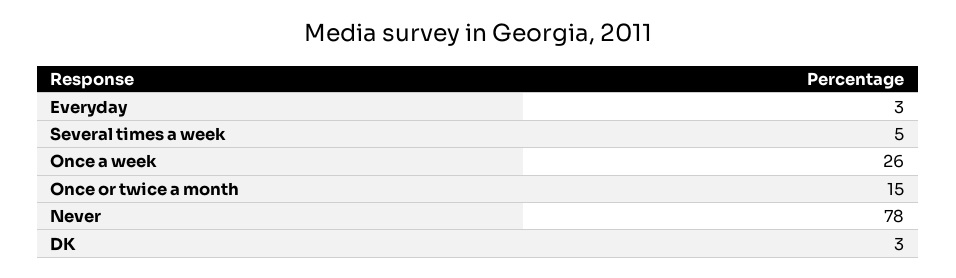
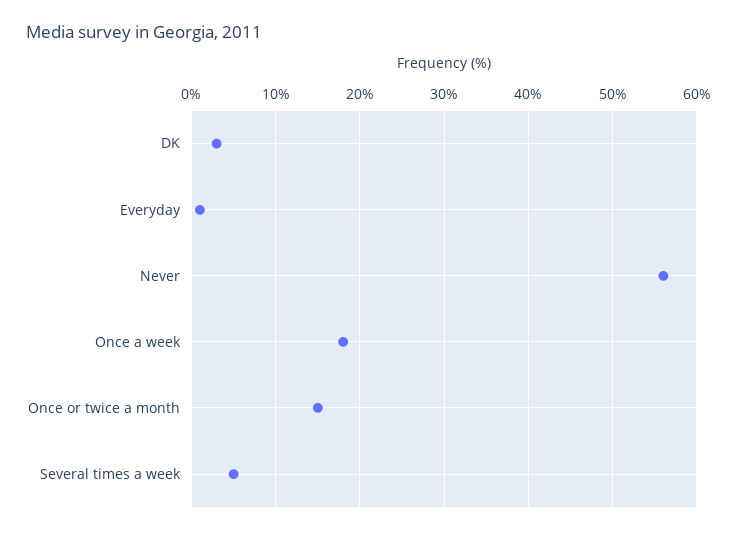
Everyday: 3 -> 1
Once a week: 26 -> 18
Never: 78 -> 56

